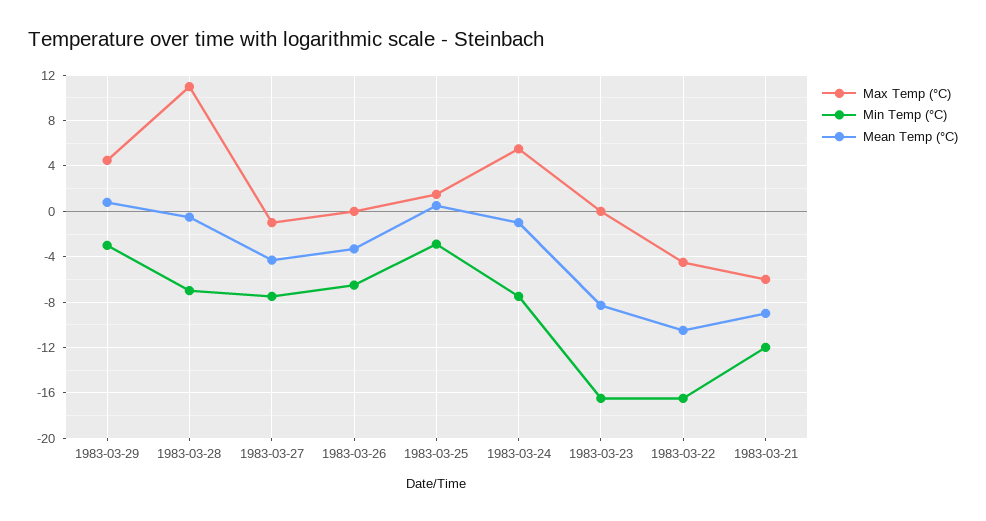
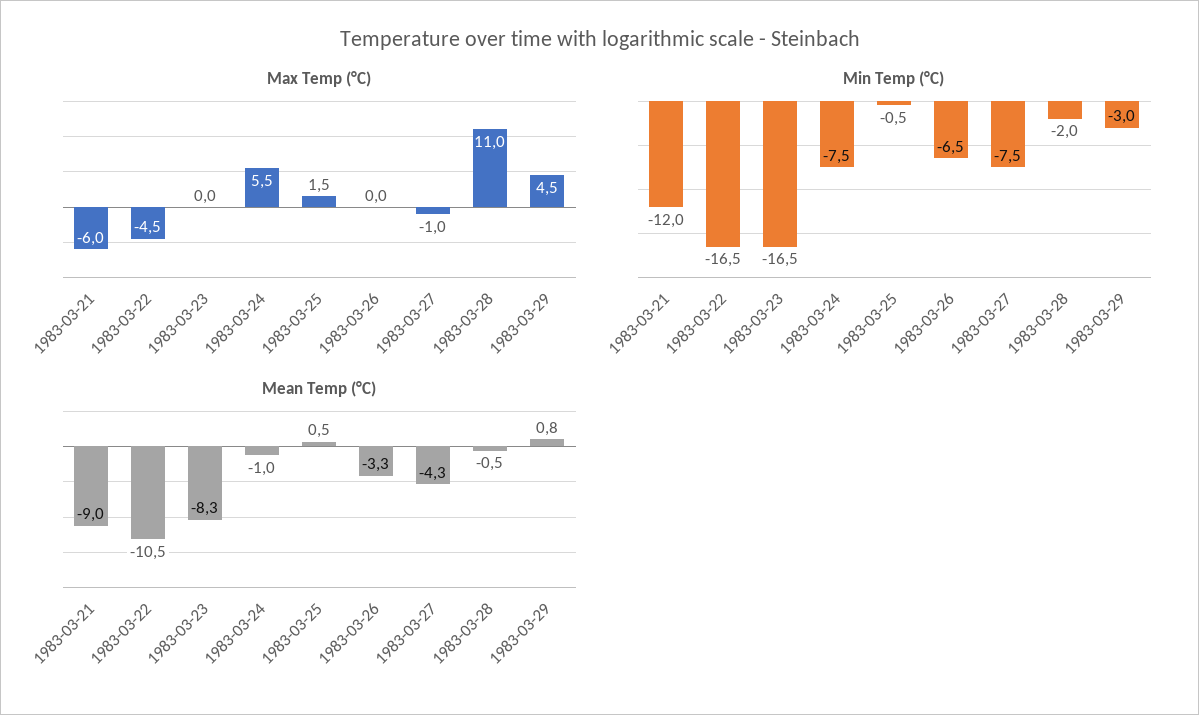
Min Temp (°C), 1983-03-28: -7 -> -2
Min Temp (°C), 1983-03-25: -3 -> -0.5

